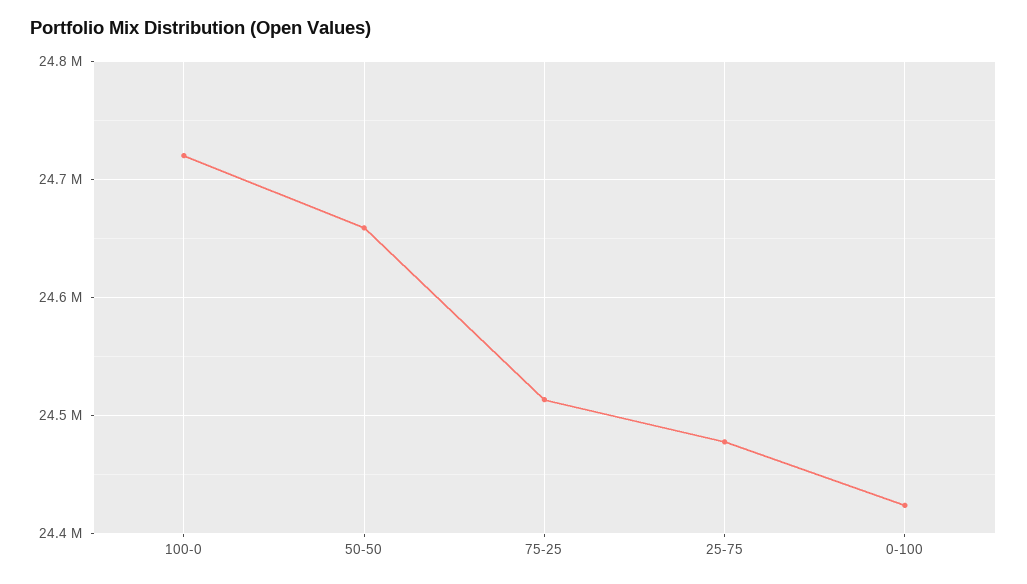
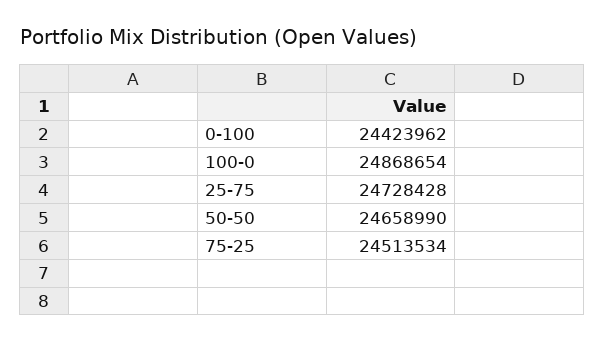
100-0: 24720000 -> 24868654
25-75: 24480000 -> 24728428

